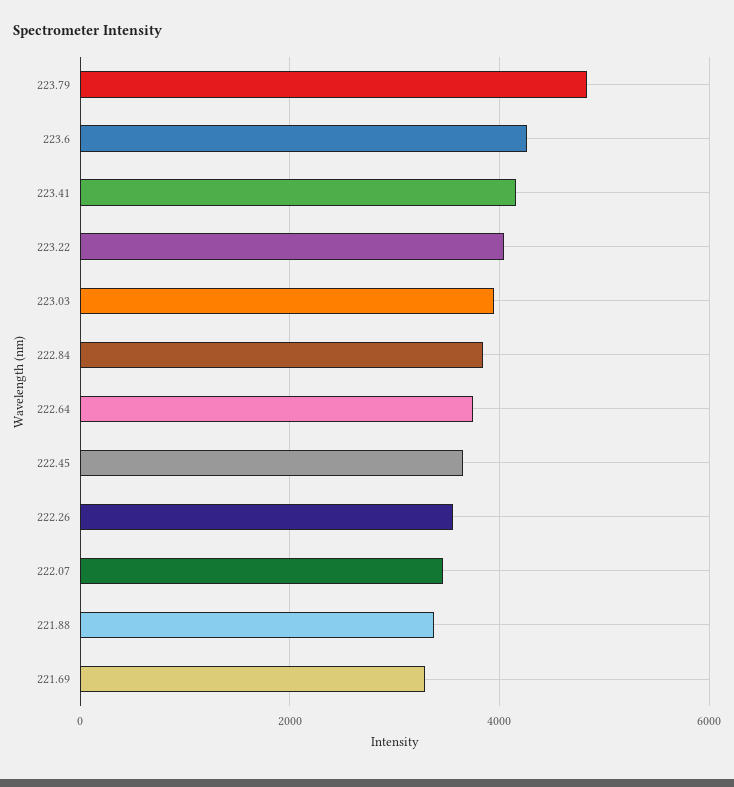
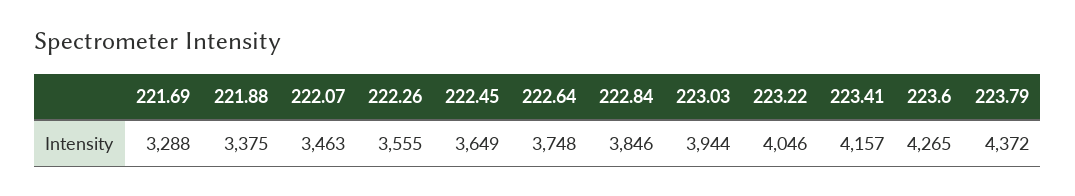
223.79: 4800 -> 4372

